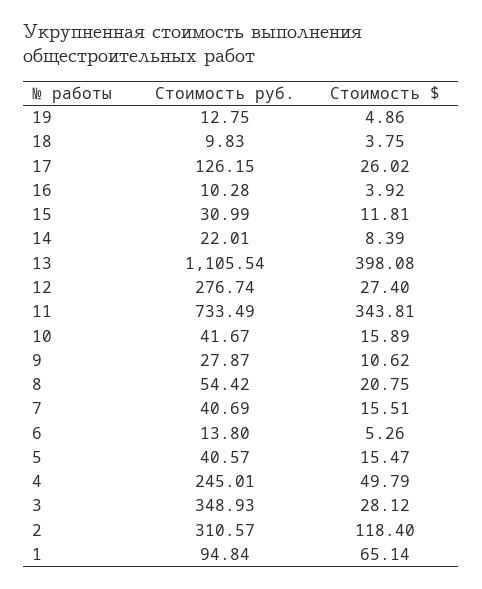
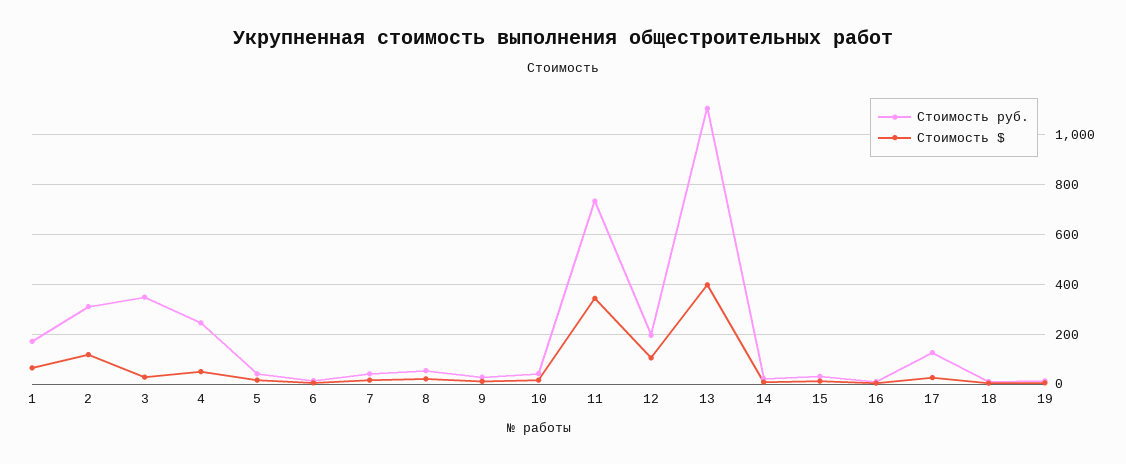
Стоимость руб., 12: 276.74 -> 200
Стоимость $, 12: 27.4 -> 100
Стоимость руб., 1: 94.84 -> 175

